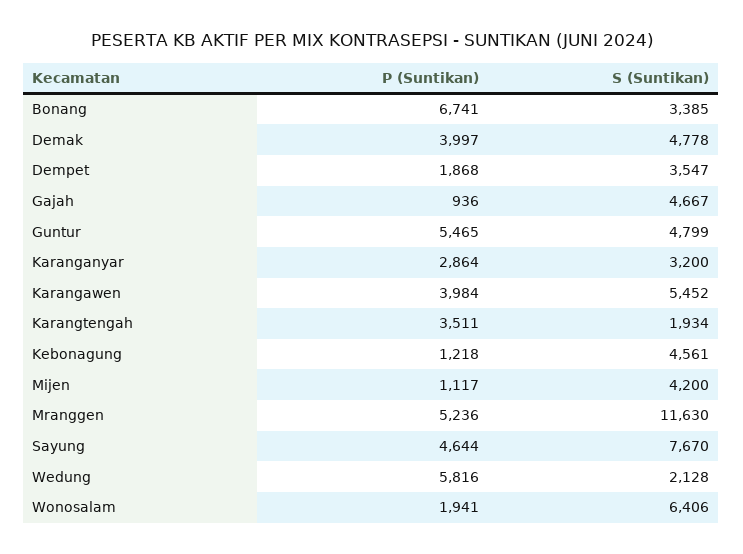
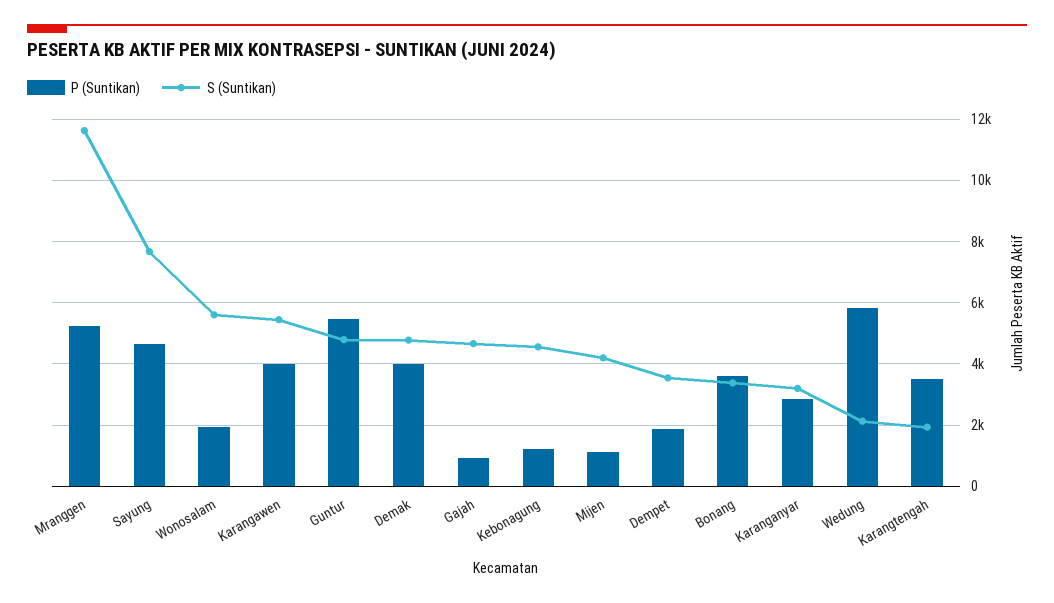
P (Suntikan), Bonang: 6741 -> 3600
S (Suntikan), Wonosalam: 6406 -> 5600

